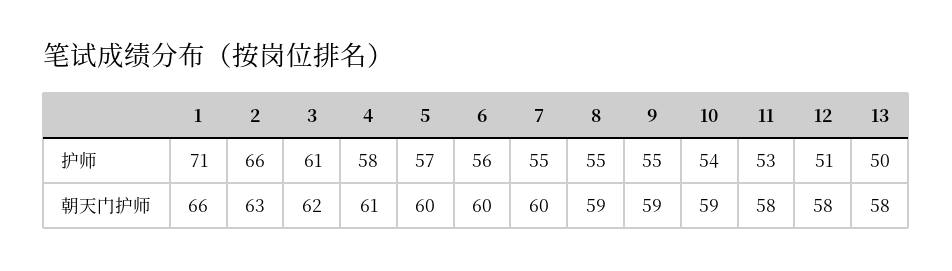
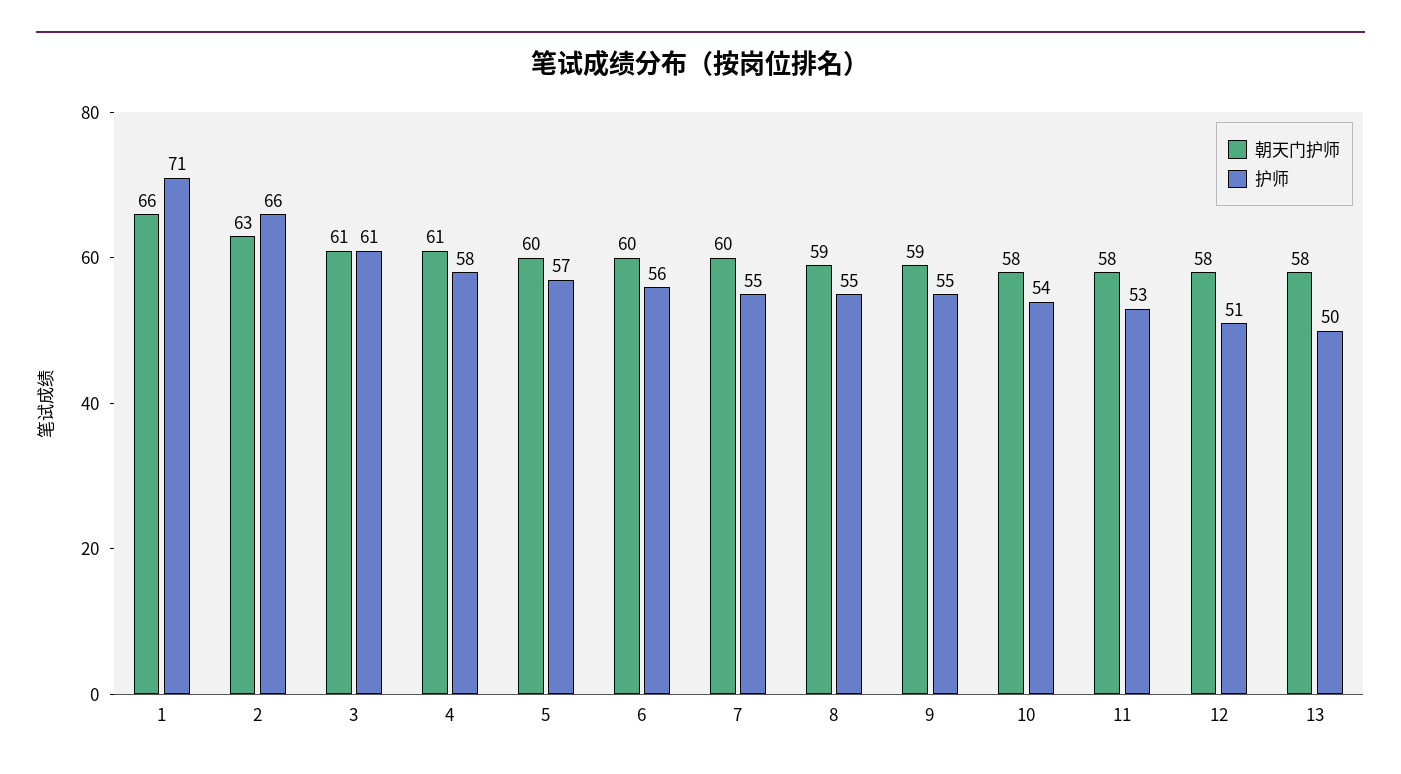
朝天门护师, 3: 62 -> 61
朝天门护师, 10: 59 -> 58

